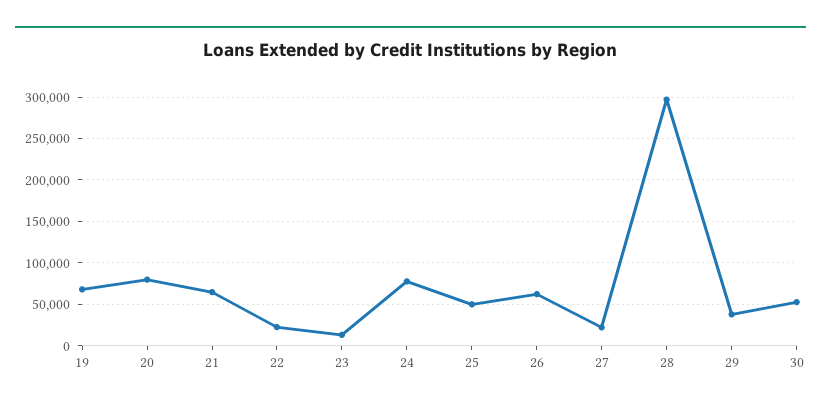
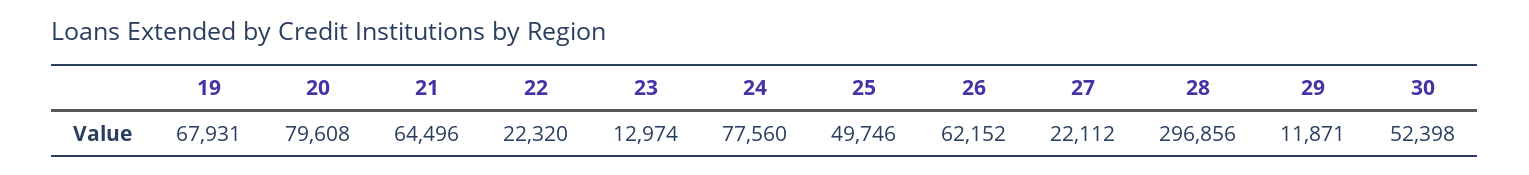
29: 40000 -> 11871

